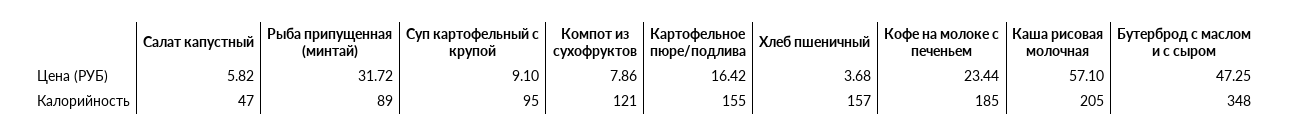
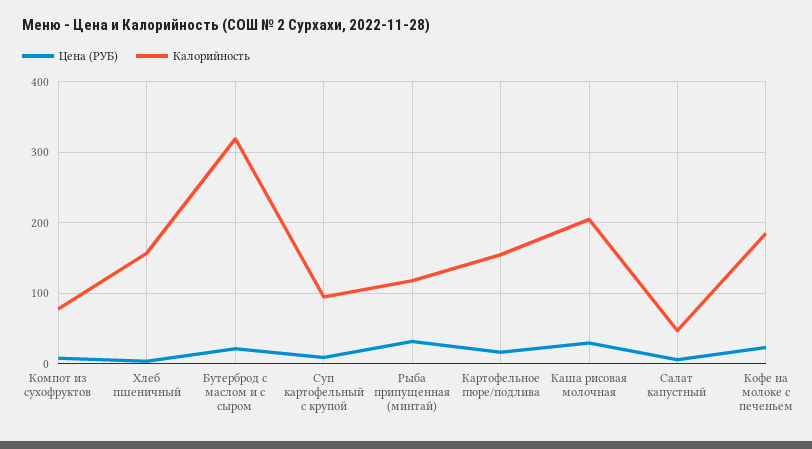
Цена (РУБ), Каша рисовая молочная: 57.1 -> 30
Цена (РУБ), Бутерброд с маслом и с сыром: 47.25 -> 20
Калорийность, Рыба припущенная (минтай): 89 -> 120
Калорийность, Компот из сухофруктов: 121 -> 80
Калорийность, Бутерброд с маслом и с сыром: 348 -> 320

